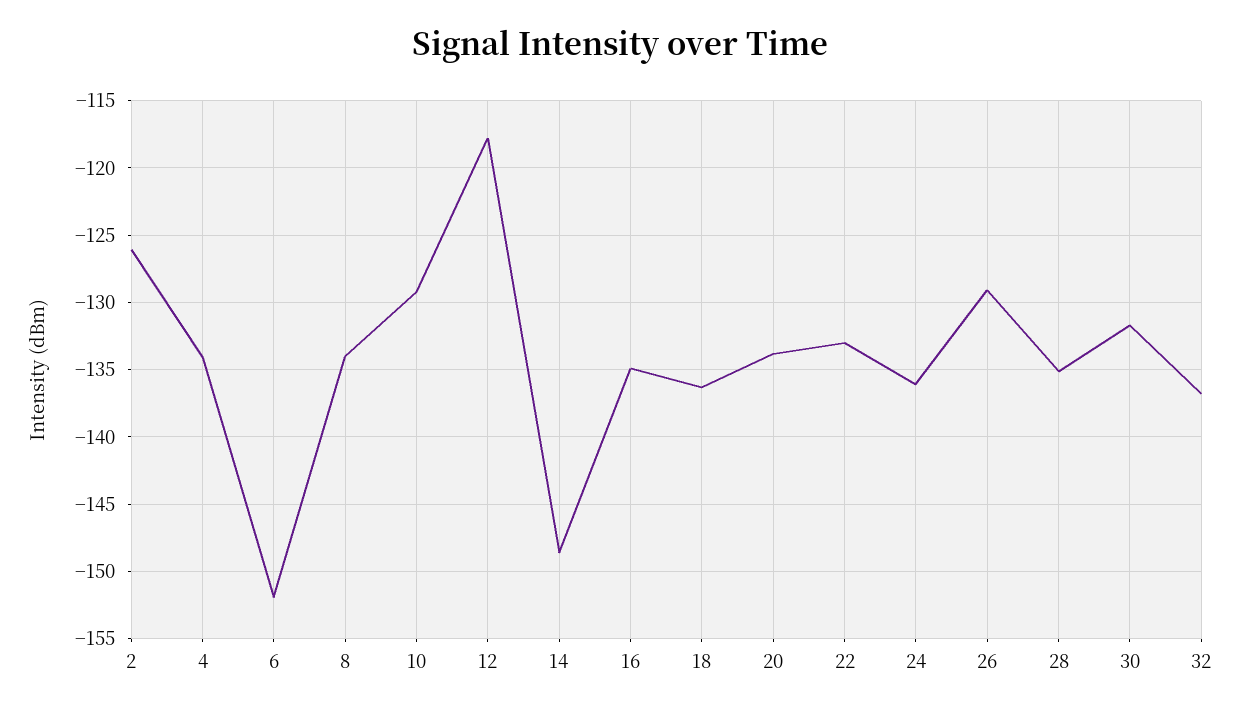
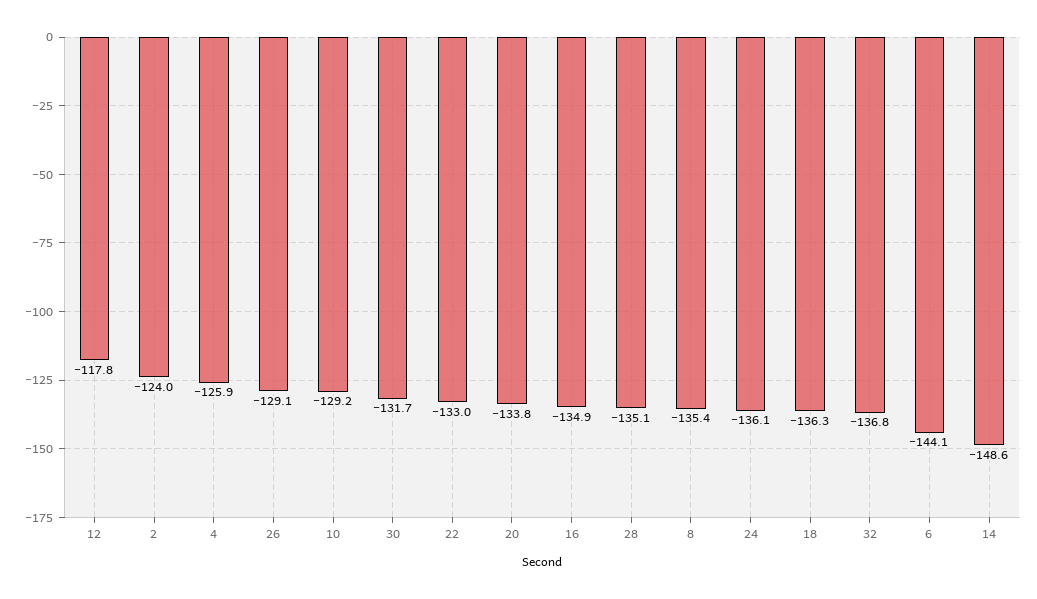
2: -126 -> -124
4: -134 -> -125.9
6: -152 -> -144.1
8: -134 -> -135.4

